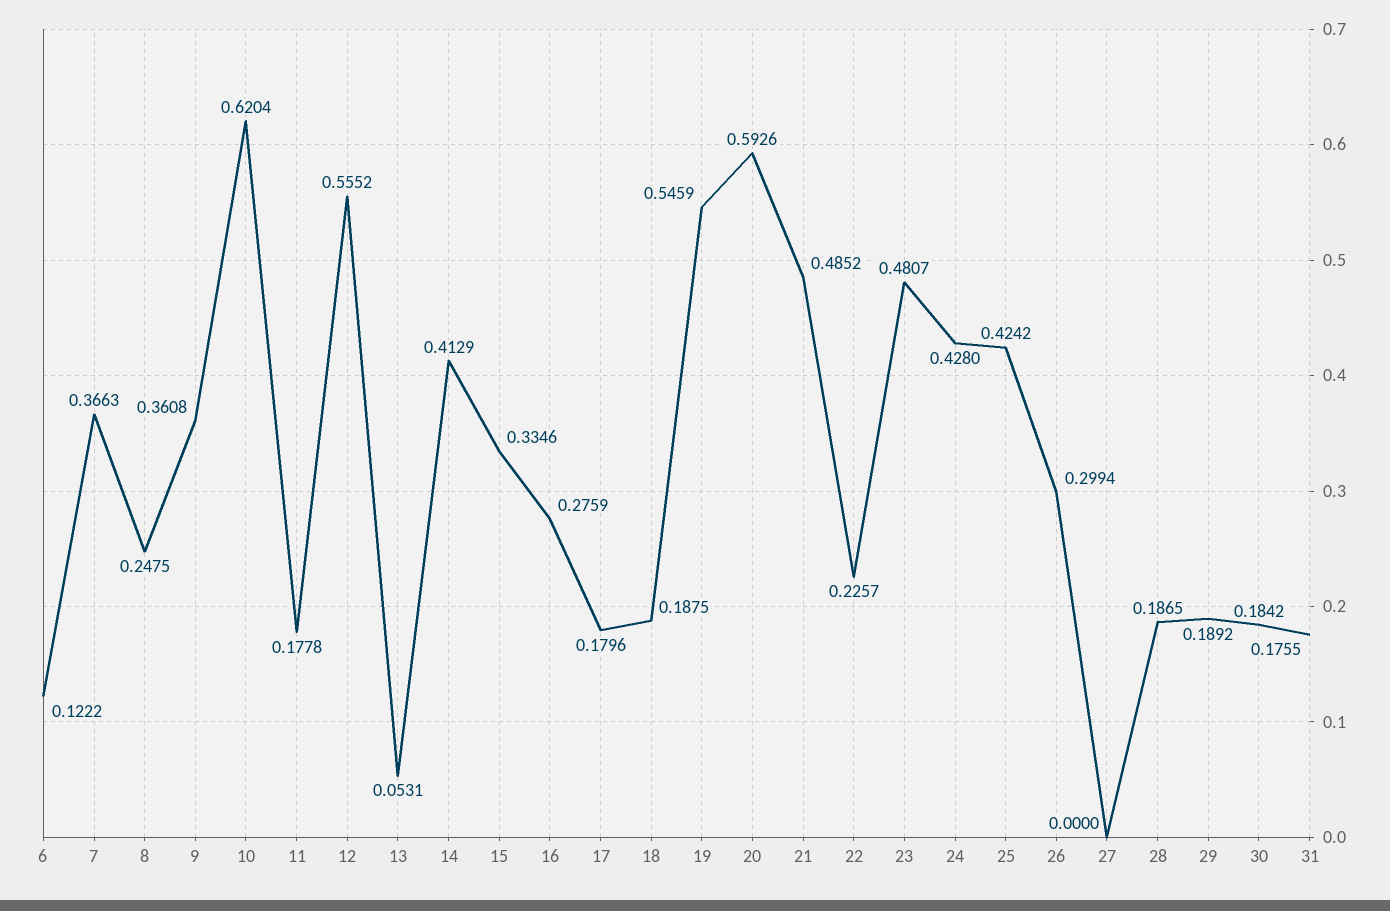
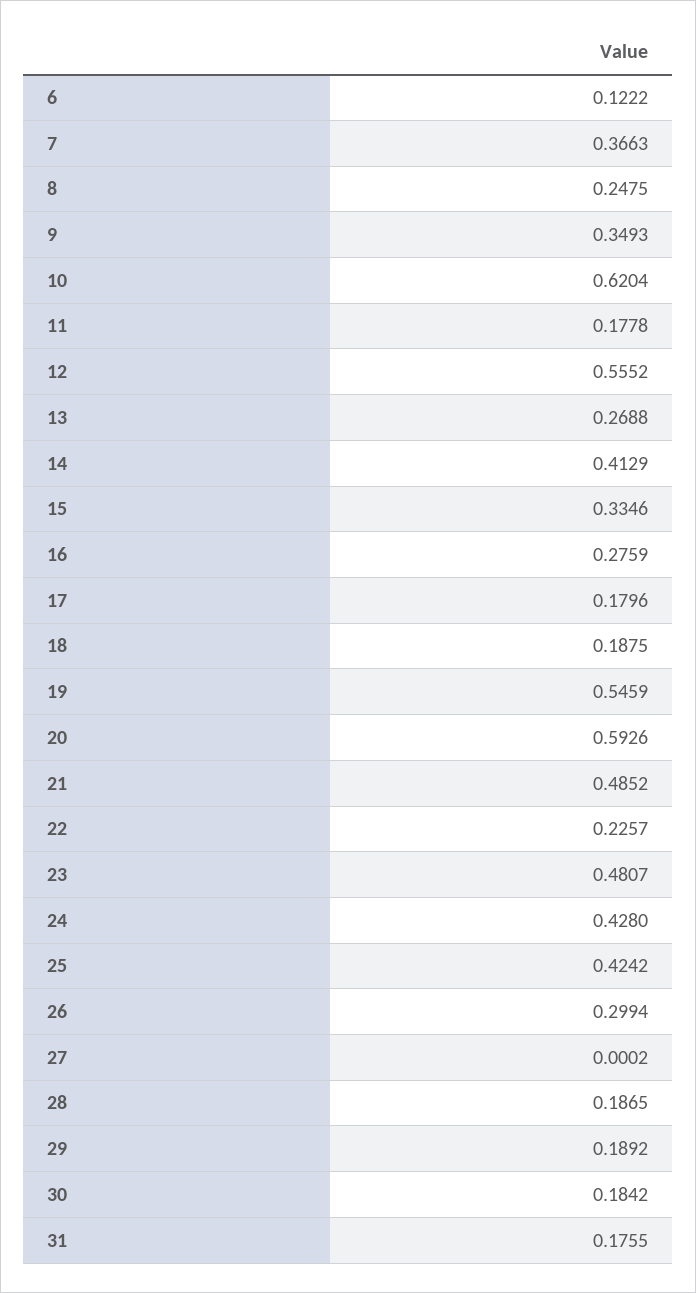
9: 0.3608 -> 0.3493
13: 0.0531 -> 0.2688
27: 0 -> 0.0002

